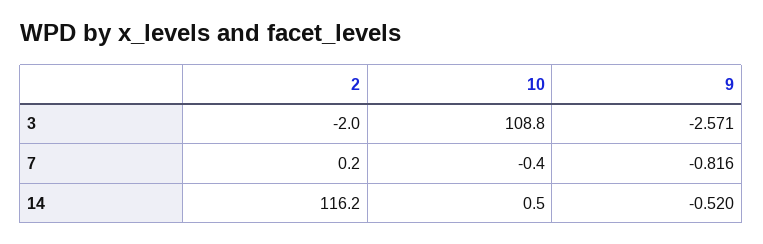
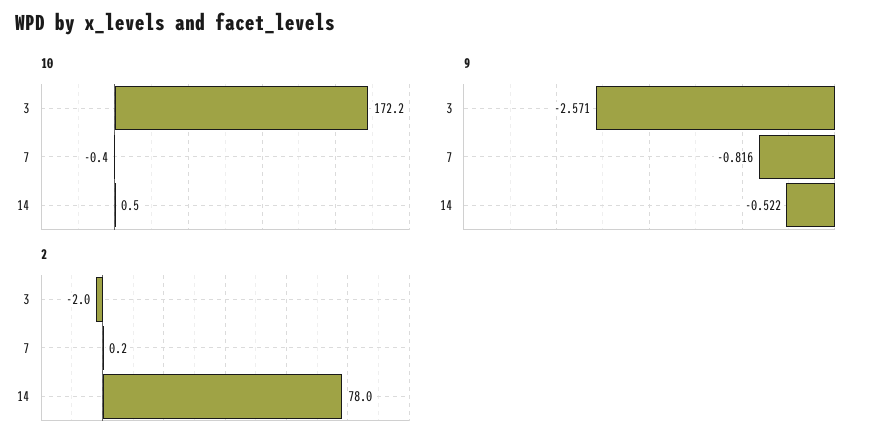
10, 3: 108.8 -> 172.2
2, 14: 116.2 -> 78
9, 14: -0.52 -> -0.522

